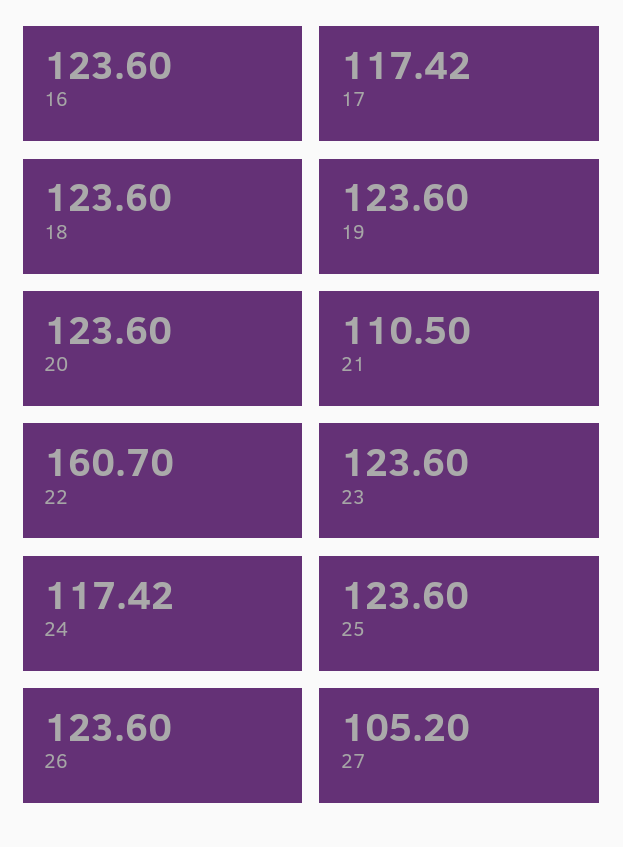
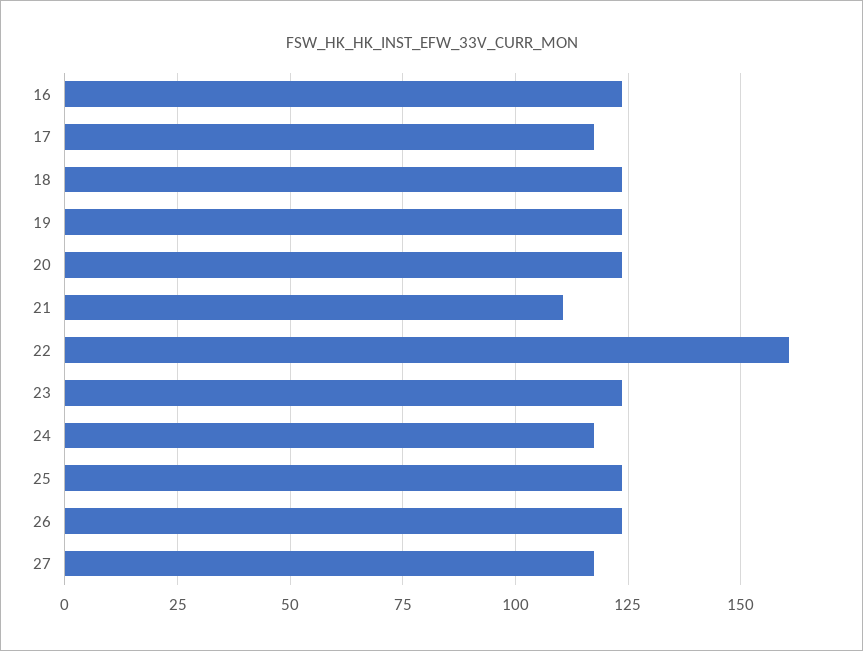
27: 105.2 -> 117.5

